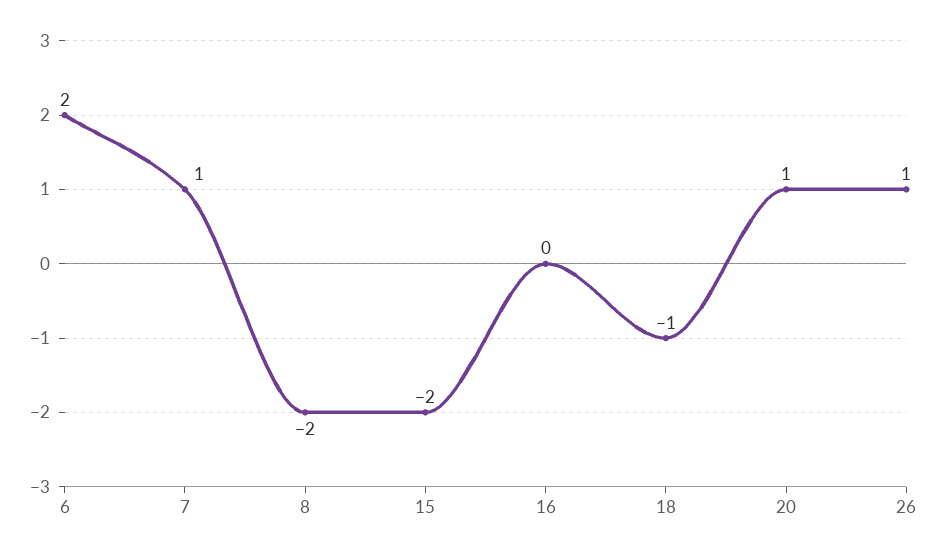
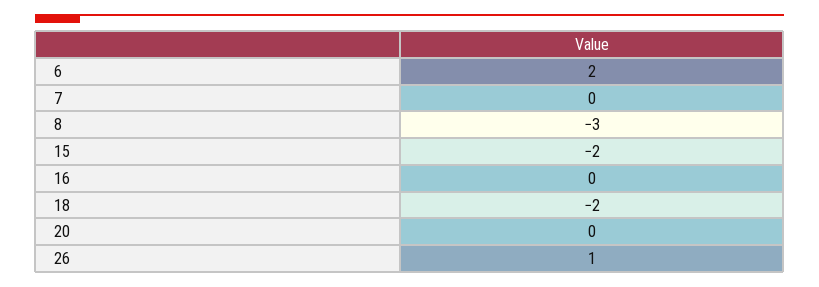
7: 1 -> 0
8: -2 -> -3
18: -1 -> -2
20: 1 -> 0

